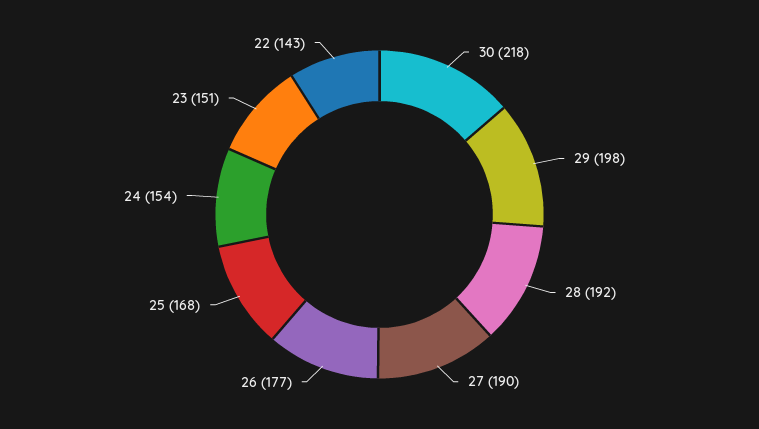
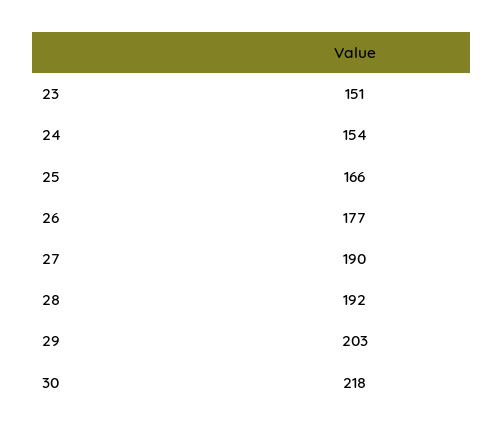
29: 198 -> 203
25: 168 -> 166
22: 143 -> none

